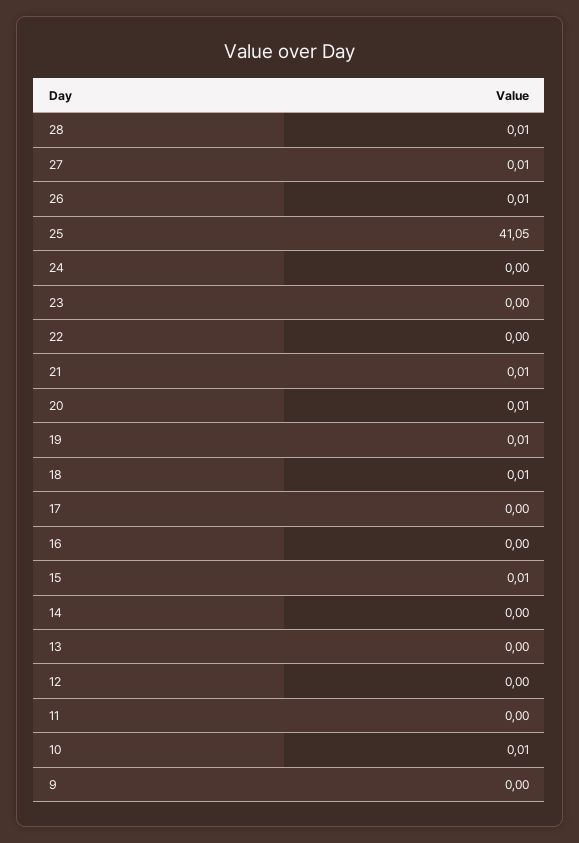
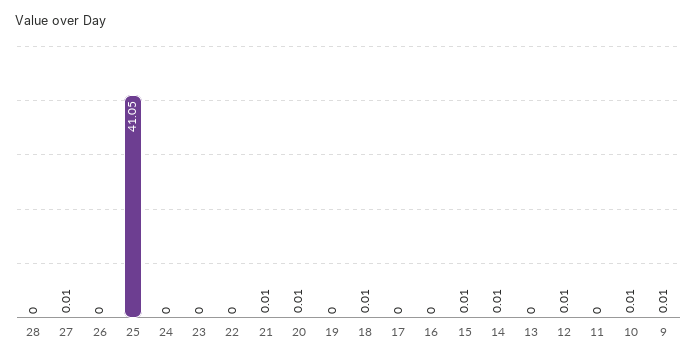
28: 0.01 -> 0
26: 0.01 -> 0
19: 0.01 -> 0
14: 0 -> 0.01
12: 0 -> 0.01
9: 0 -> 0.01

